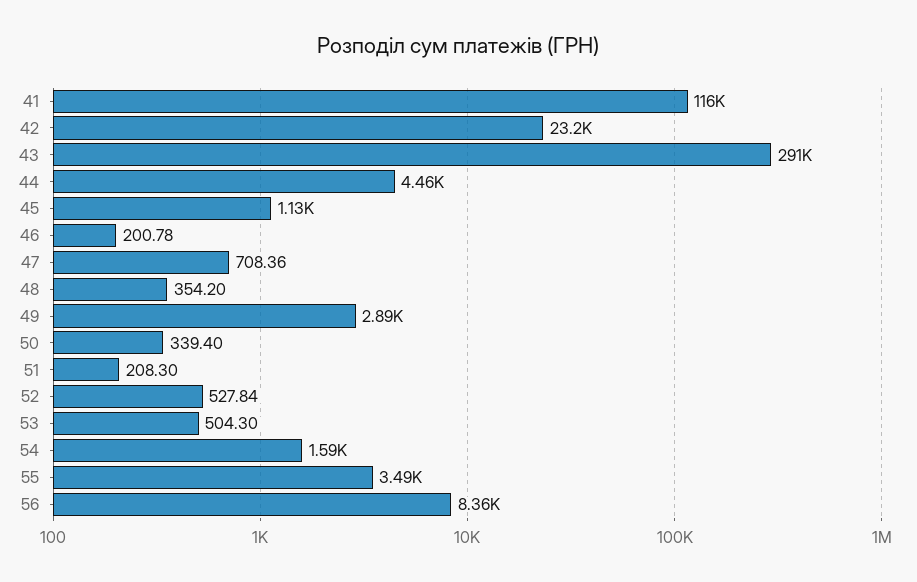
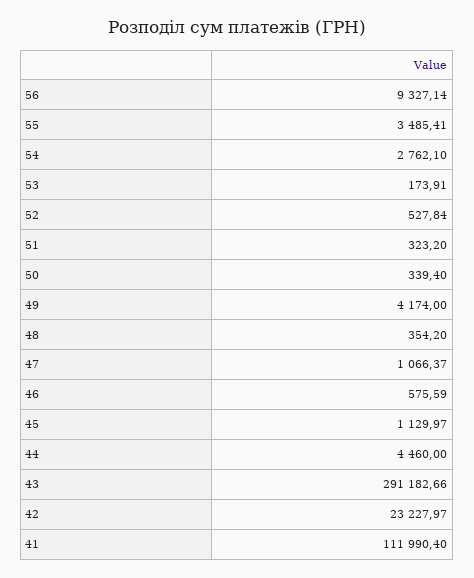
41: 116000 -> 111990.4
46: 200.78 -> 575.59
47: 708.36 -> 1066.37
49: 2890 -> 4174
51: 208.3 -> 323.2
53: 504.3 -> 173.91
54: 1590 -> 2762.1
56: 8360 -> 9327.14

